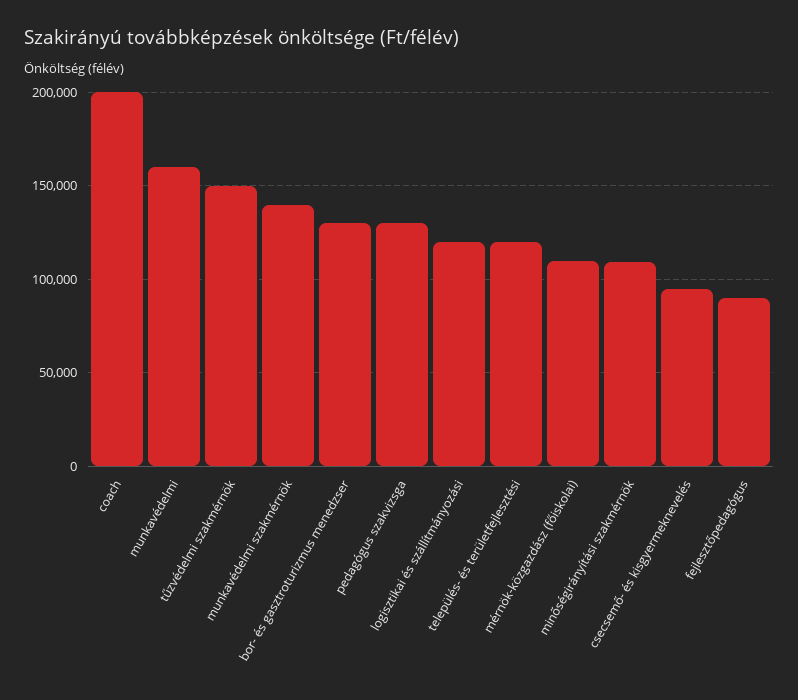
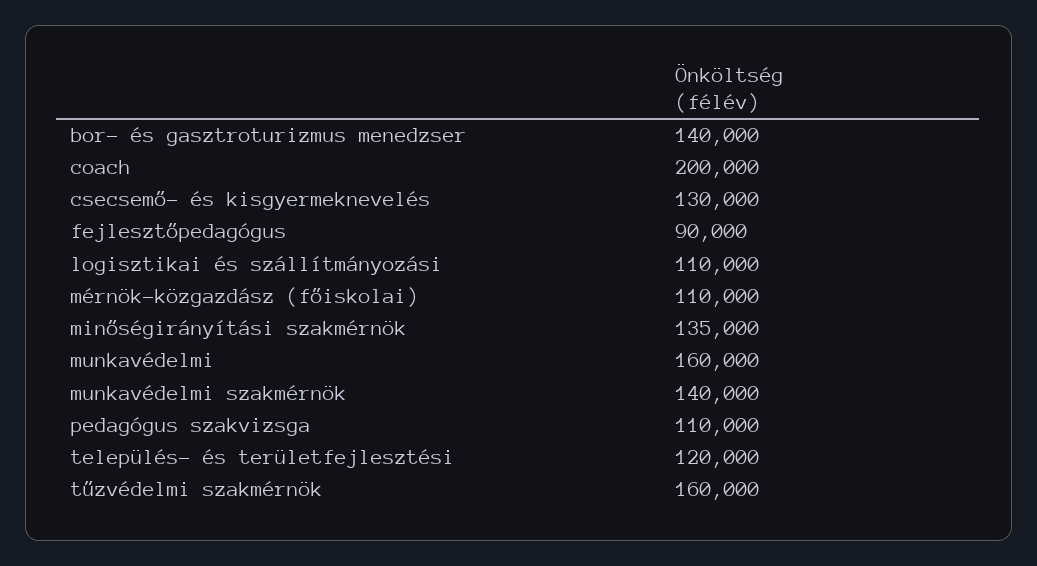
tűzvédelmi szakmérnök: 150000 -> 160000
bor- és gasztroturizmus menedzser: 130000 -> 140000
pedagógus szakvizsga: 130000 -> 110000
logisztikai és szállítmányozási: 120000 -> 110000
minőségirányítási szakmérnök: 110000 -> 135000
csecsemő- és kisgyermeknevelés: 95000 -> 130000

